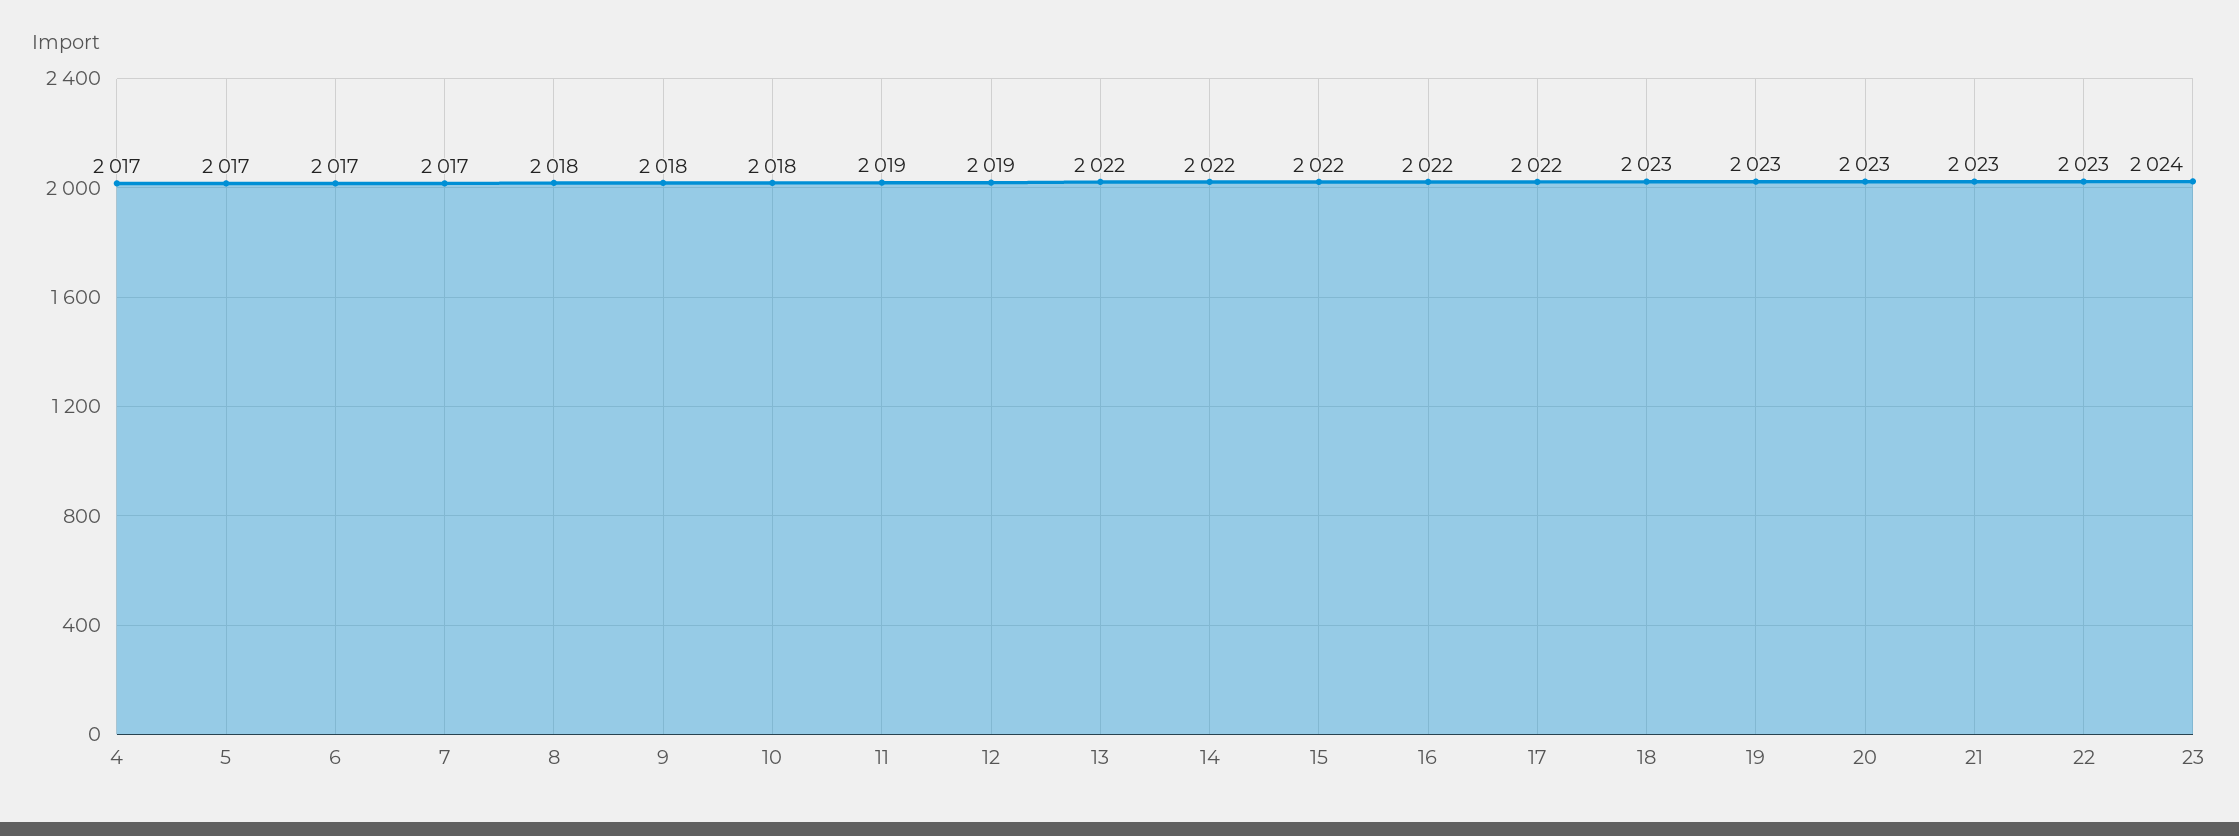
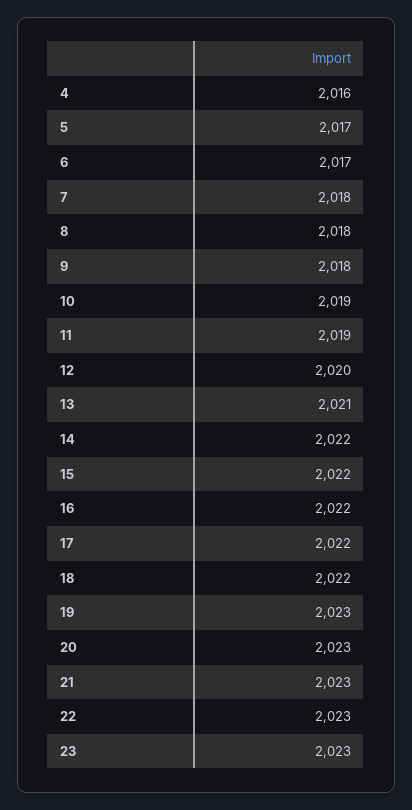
4: 2017 -> 2016
7: 2017 -> 2018
10: 2018 -> 2019
12: 2019 -> 2020
13: 2022 -> 2021
18: 2023 -> 2022
23: 2024 -> 2023

